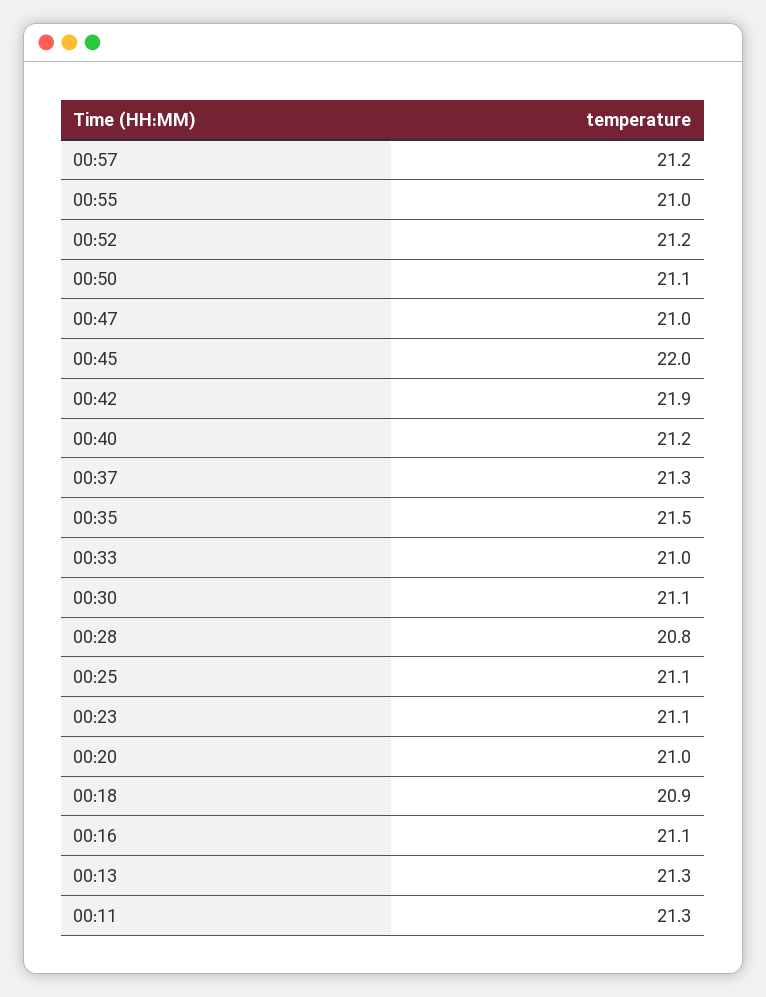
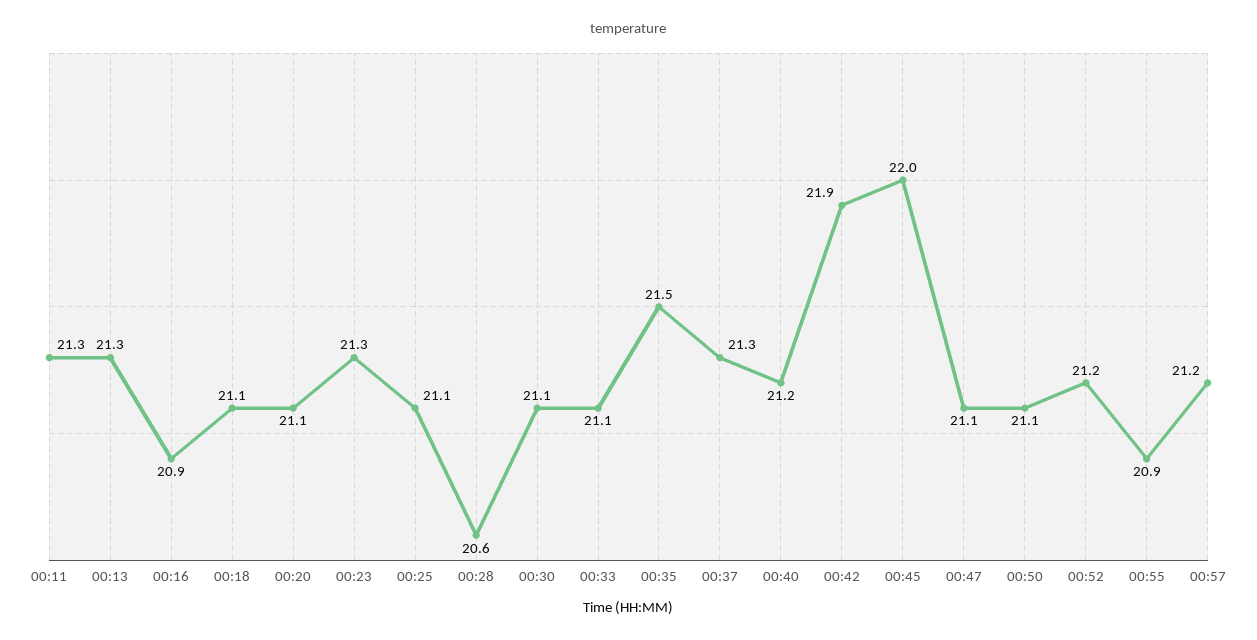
00:55: 21 -> 20.9
00:47: 21 -> 21.1
00:33: 21 -> 21.1
00:28: 20.8 -> 20.6
00:23: 21.1 -> 21.3
00:20: 21 -> 21.1
00:18: 20.9 -> 21.1
00:16: 21.1 -> 20.9

